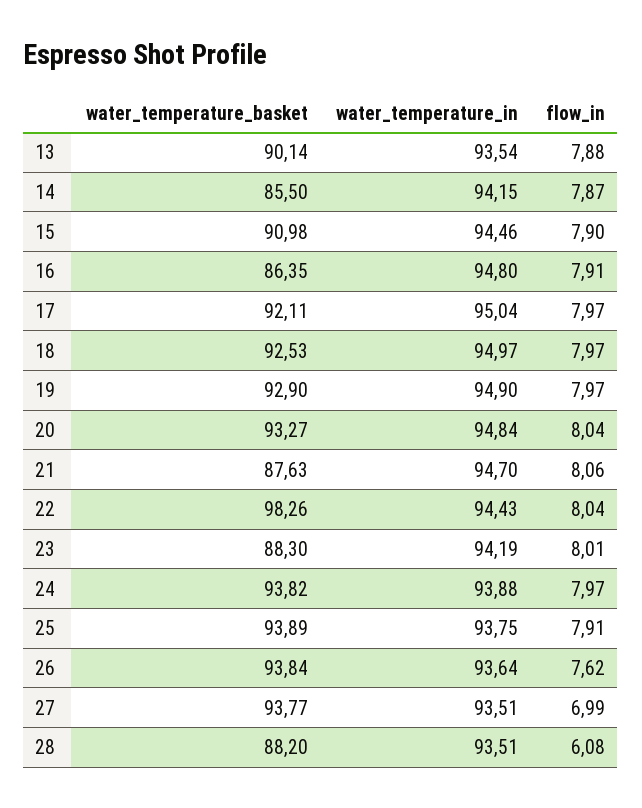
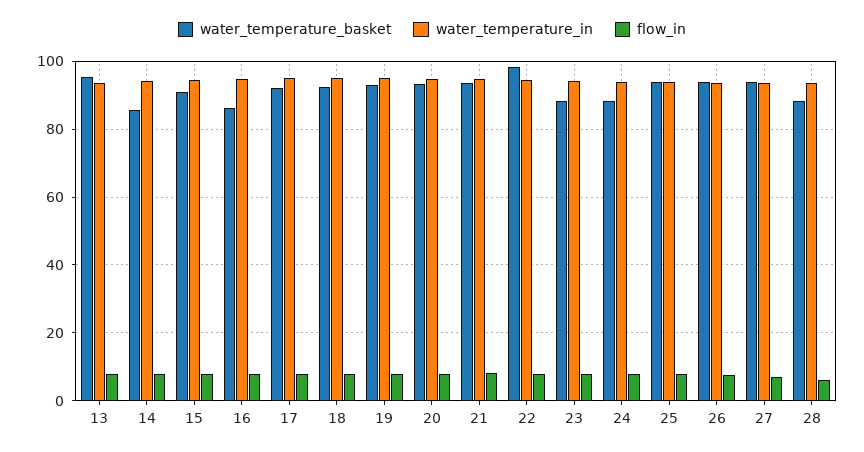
water_temperature_basket, 13: 90.14 -> 96
water_temperature_basket, 21: 87.63 -> 94
water_temperature_basket, 24: 93.82 -> 88

